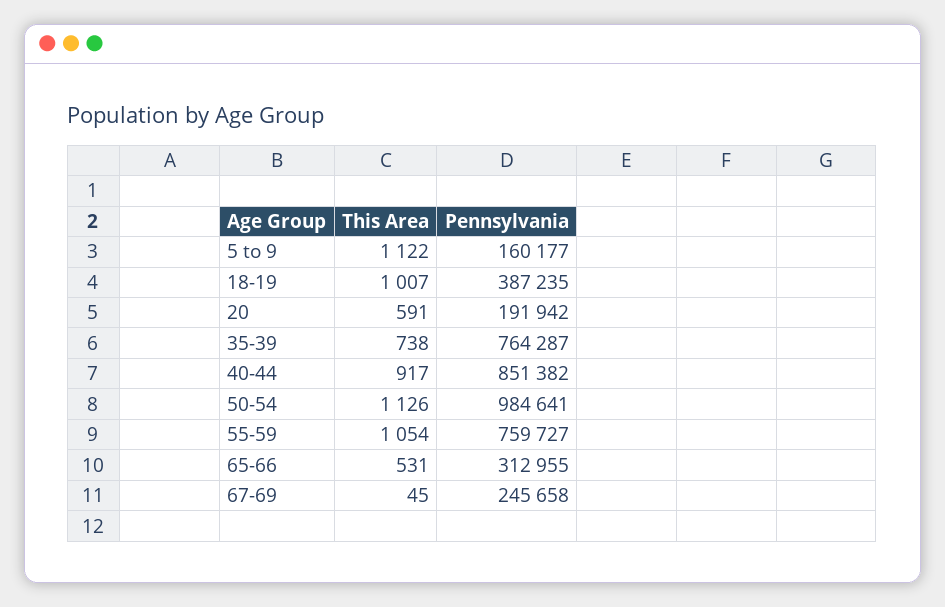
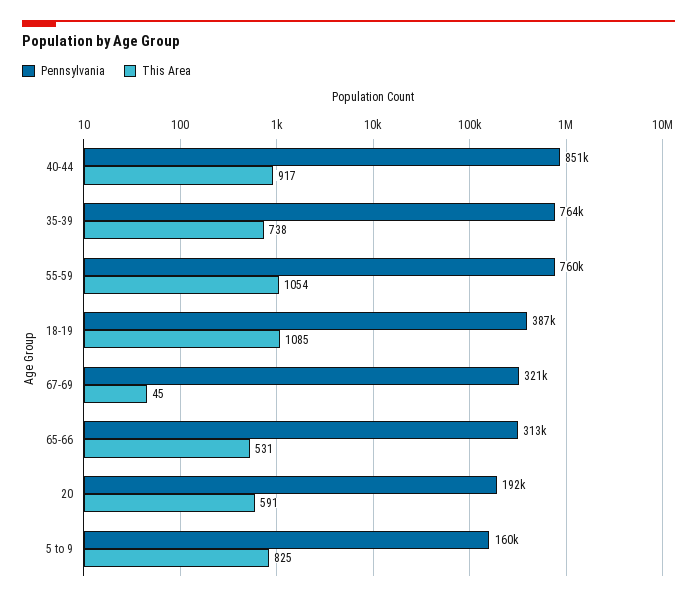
This Area, 5 to 9: 1122 -> 825
This Area, 18-19: 1007 -> 1085
This Area, 50-54: 1126 -> none
Pennsylvania, 50-54: 984641 -> none
Pennsylvania, 67-69: 245658 -> 321000

